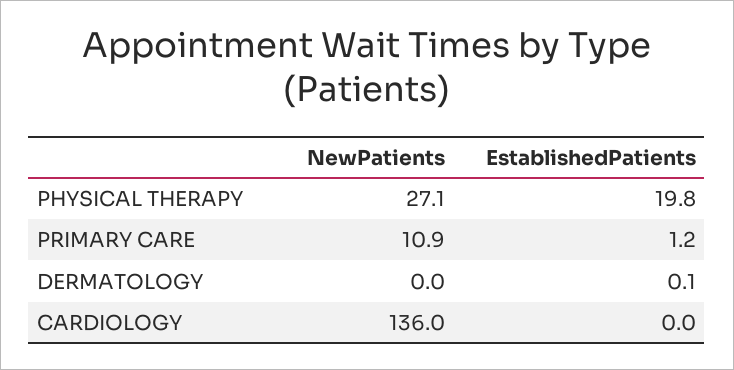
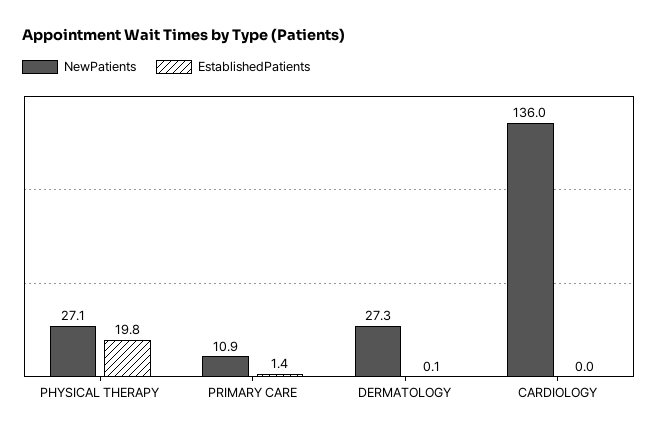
EstablishedPatients, PRIMARY CARE: 1.2 -> 1.4
NewPatients, DERMATOLOGY: 0 -> 27.3

